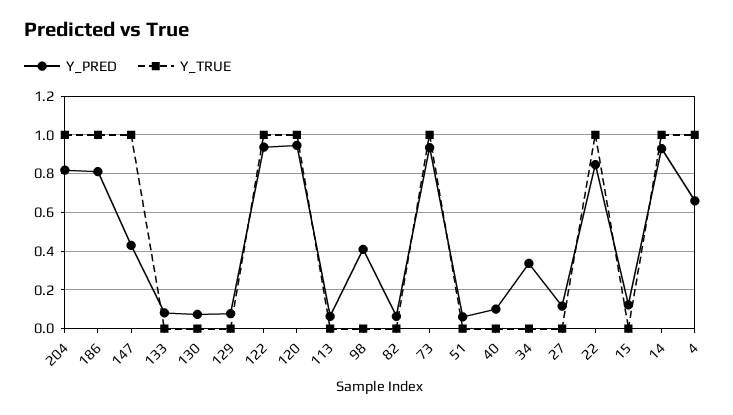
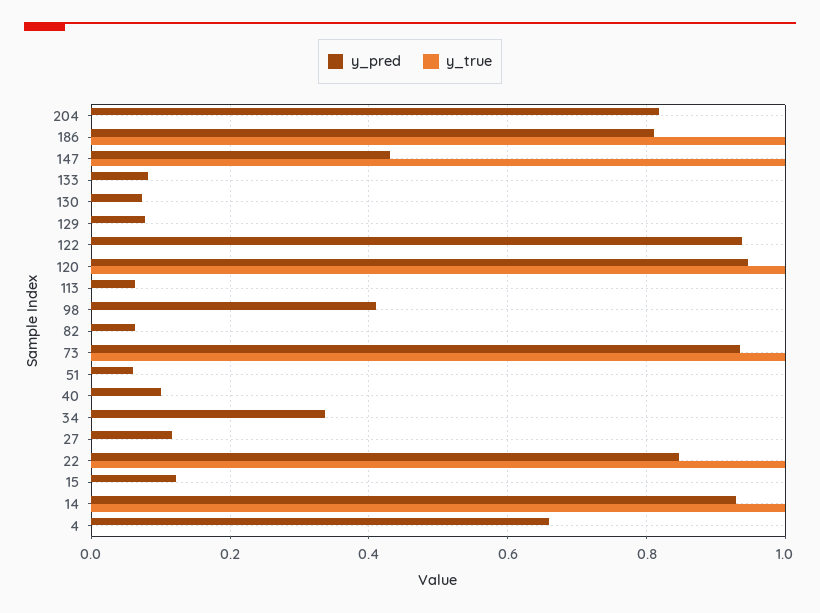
Y_TRUE, 204: 1 -> 0
Y_TRUE, 122: 1 -> 0
Y_TRUE, 4: 1 -> 0

